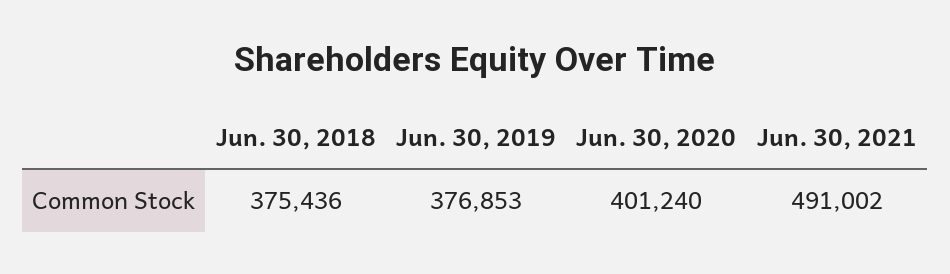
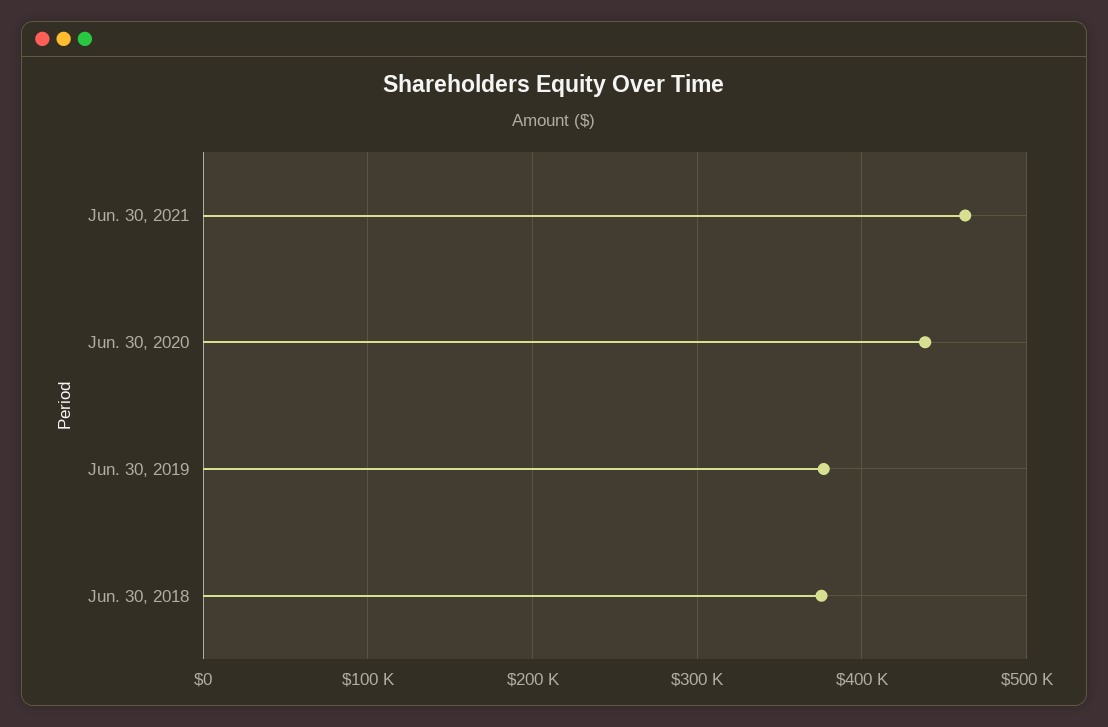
Jun. 30, 2020: 401240 -> 440000
Jun. 30, 2021: 491002 -> 460000

